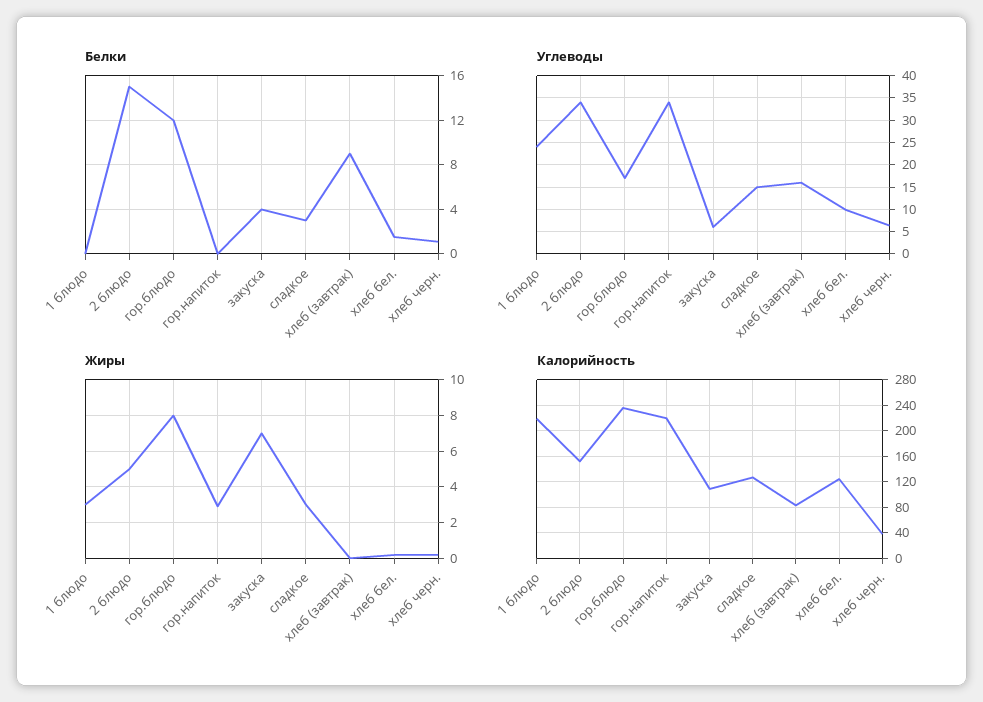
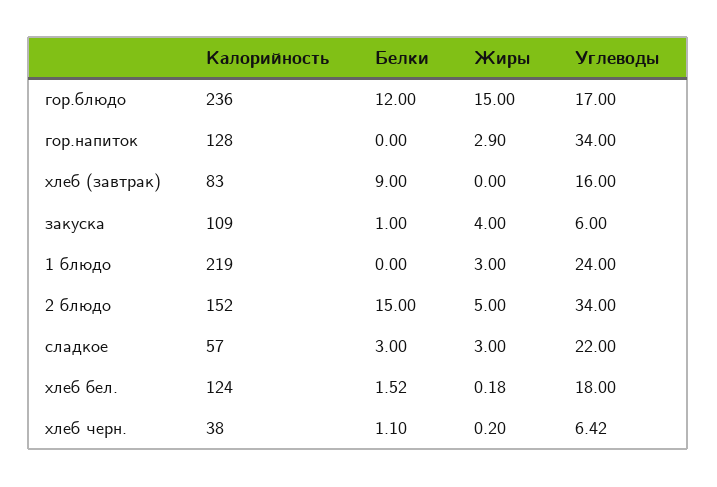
Белки, закуска: 4 -> 1
Углеводы, сладкое: 15 -> 22
Углеводы, хлеб бел.: 10 -> 18
Жиры, гор.блюдо: 8 -> 15
Жиры, закуска: 7 -> 4
Калорийность, гор.напиток: 220 -> 128
Калорийность, сладкое: 130 -> 57

